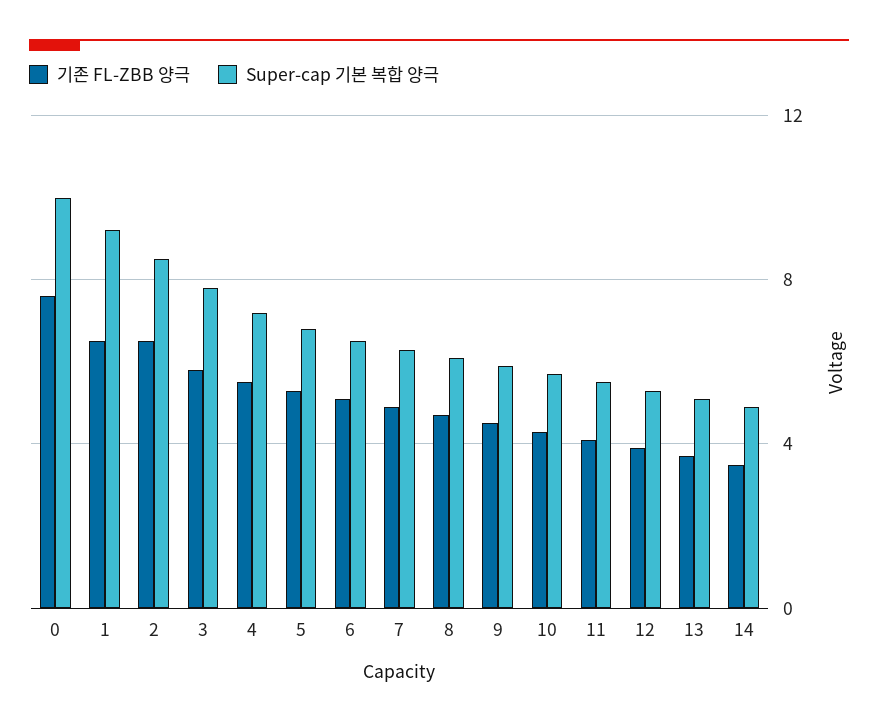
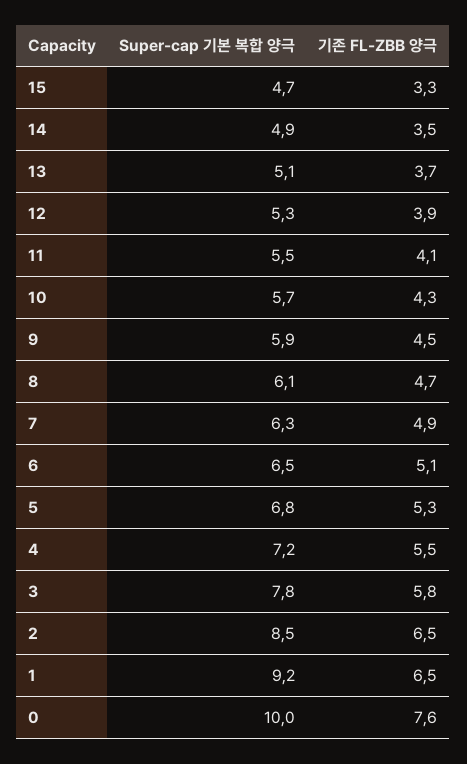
Super-cap 기본 복합 양극, 15: none -> 4.7
기존 FL-ZBB 양극, 15: none -> 3.3

